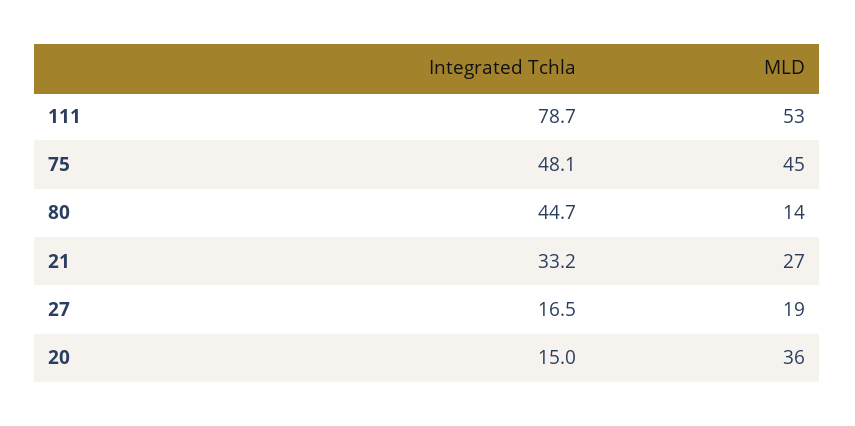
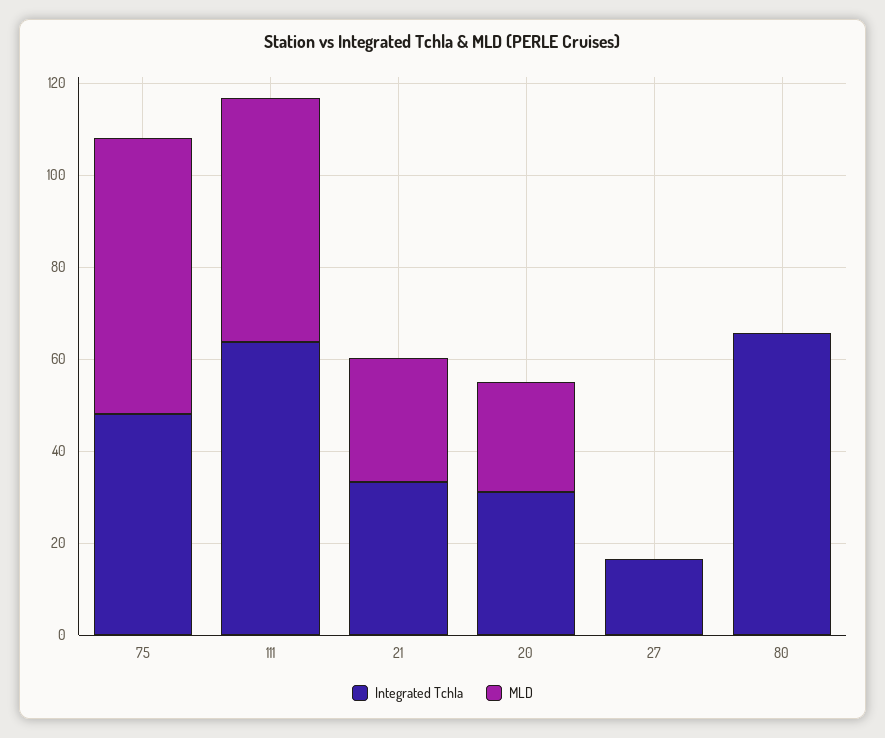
Integrated Tchla, 111: 78.7 -> 65
MLD, 75: 45 -> 60
Integrated Tchla, 80: 44.7 -> 65
MLD, 80: 14 -> 0
MLD, 27: 19 -> 0
Integrated Tchla, 20: 15 -> 30
MLD, 20: 36 -> 25

